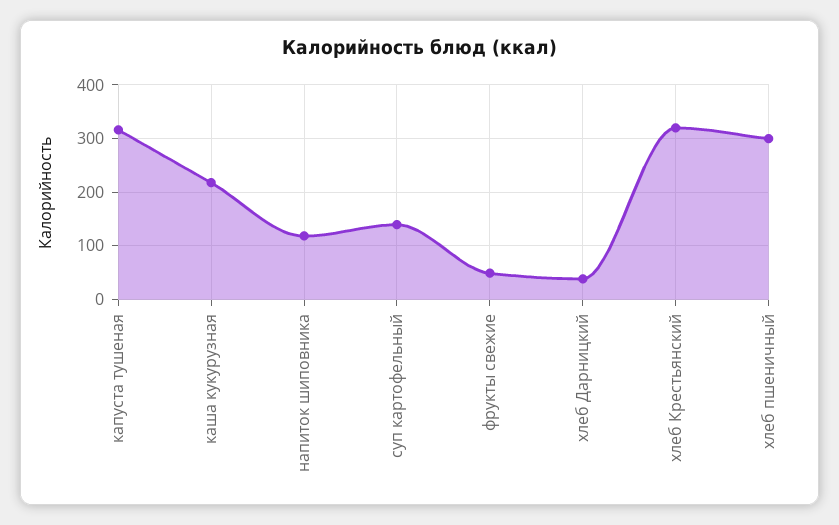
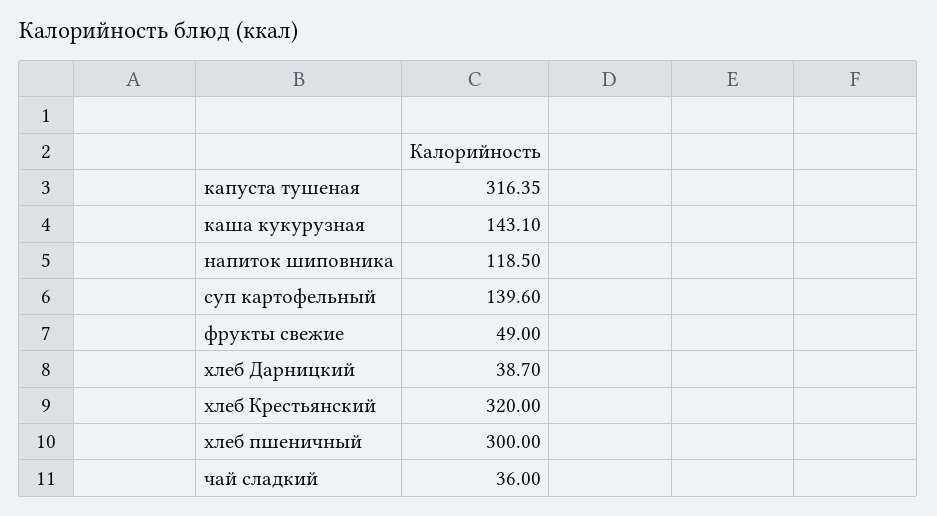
каша кукурузная: 220 -> 143.1
чай сладкий: none -> 36

